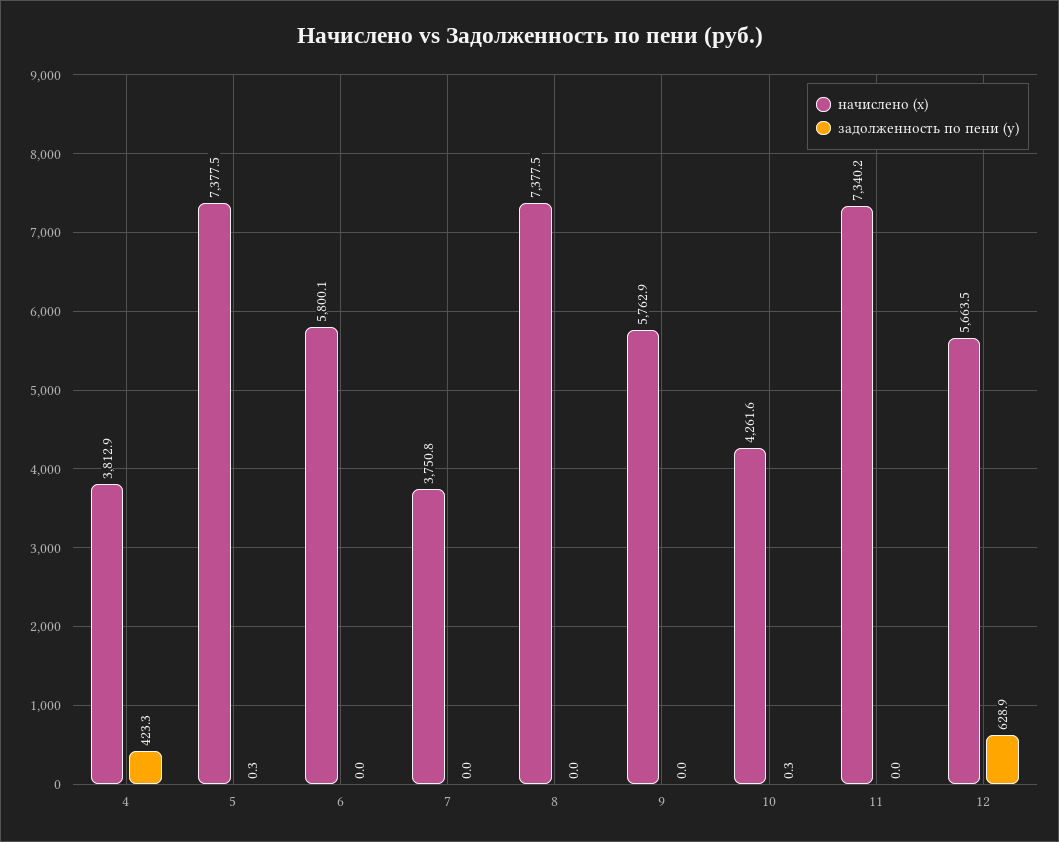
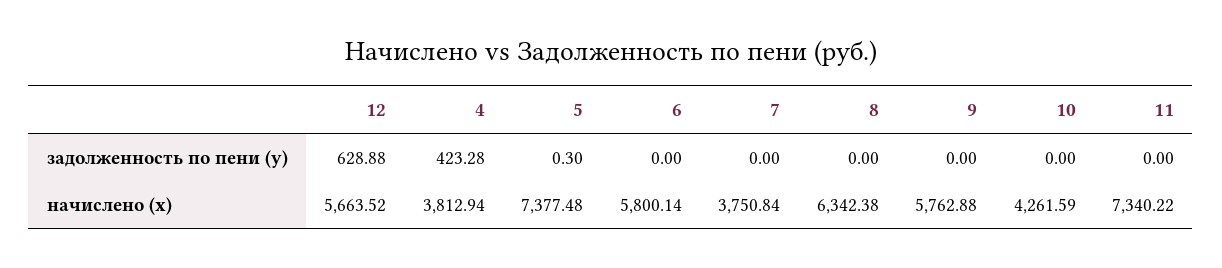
начислено (x), 8: 7377.5 -> 6342.38
задолженность по пени (y), 10: 0.3 -> 0

